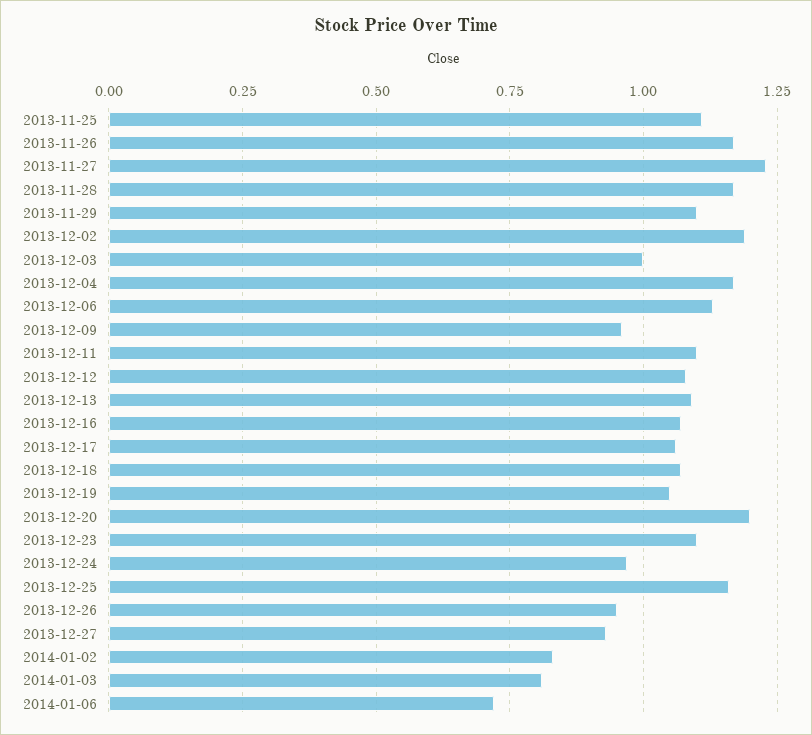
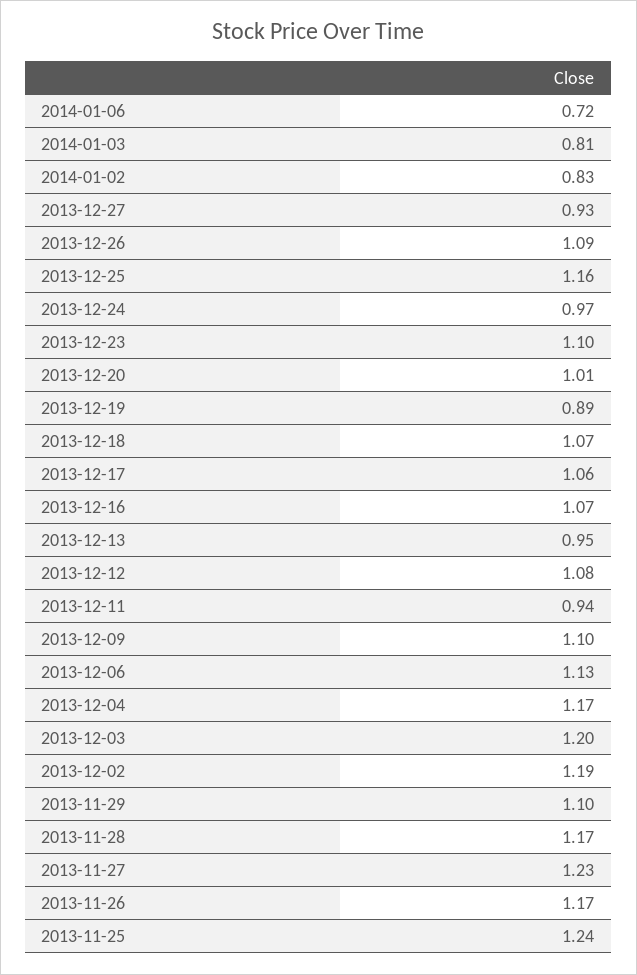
2013-11-25: 1.1 -> 1.24
2013-12-03: 1 -> 1.2
2013-12-09: 0.95 -> 1.1
2013-12-11: 1.1 -> 0.94
2013-12-13: 1.1 -> 0.95
2013-12-19: 1.05 -> 0.89
2013-12-20: 1.2 -> 1.01
2013-12-26: 0.95 -> 1.09

